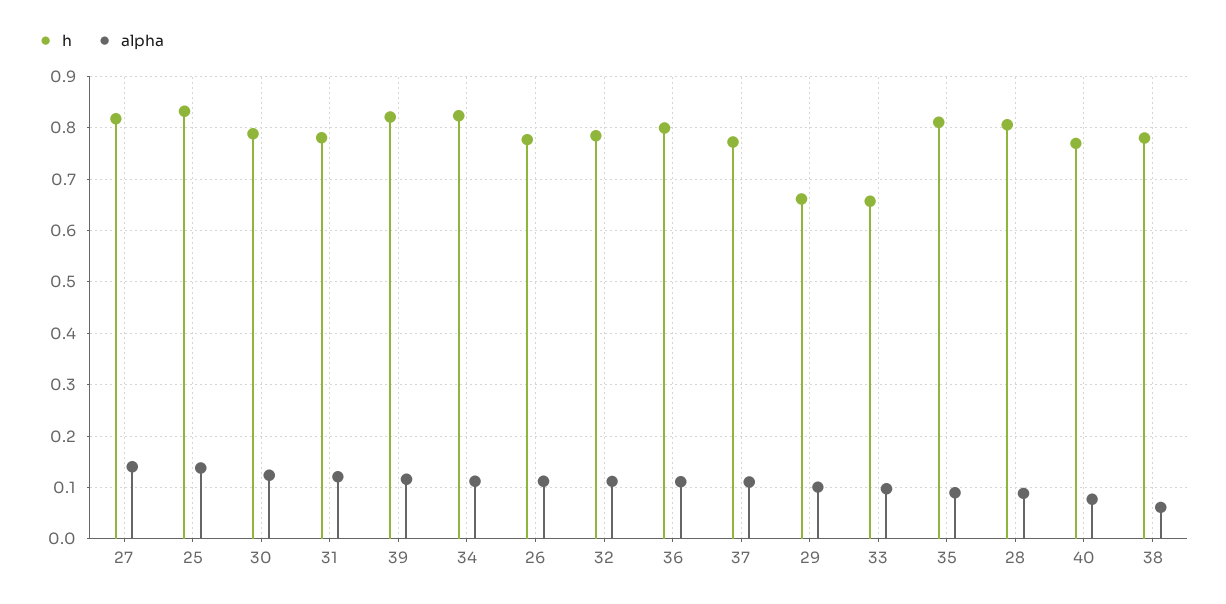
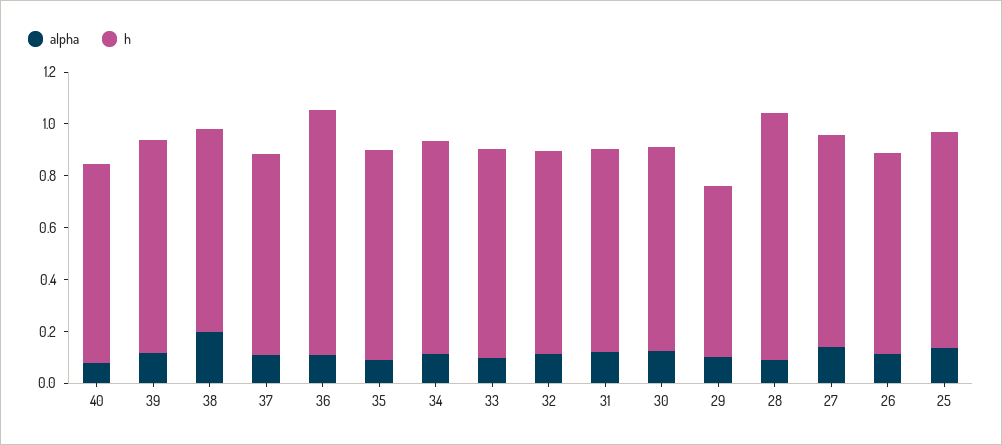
h, 36: 0.8 -> 0.95
h, 33: 0.66 -> 0.8
h, 28: 0.8 -> 0.95
alpha, 38: 0.06 -> 0.2

